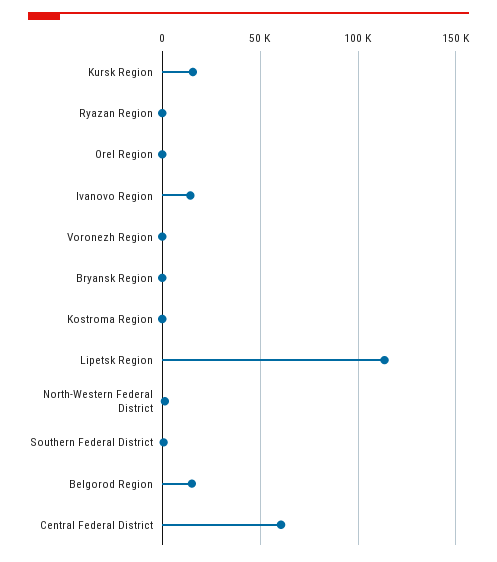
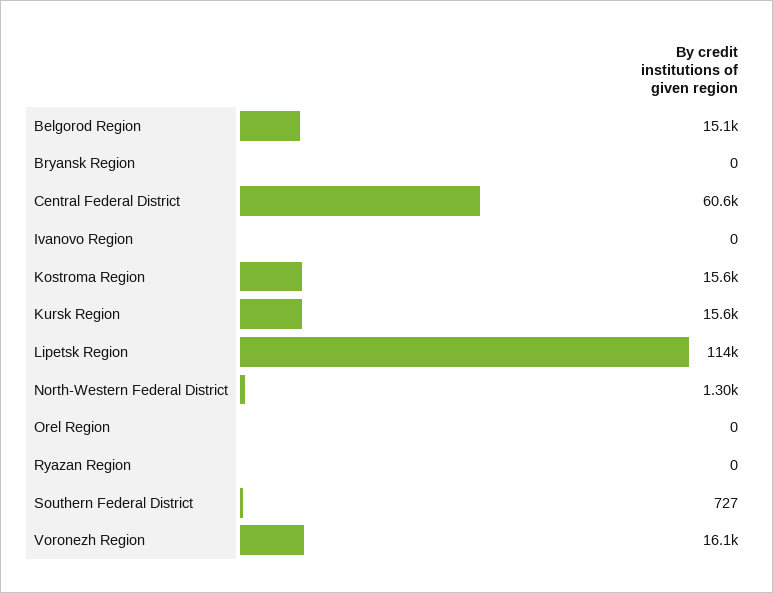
Ivanovo Region: 15000 -> 0
Voronezh Region: 0 -> 16100
Kostroma Region: 0 -> 15600

